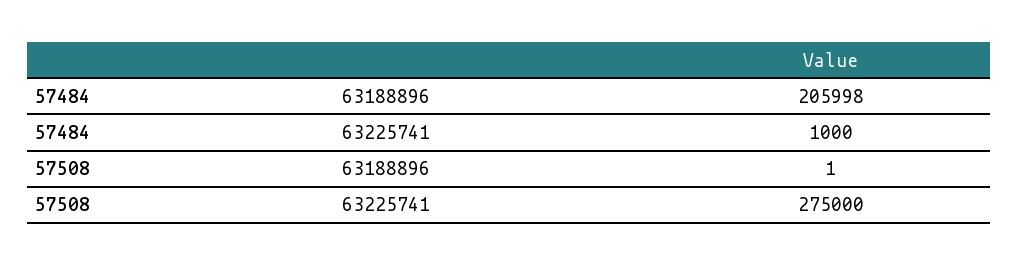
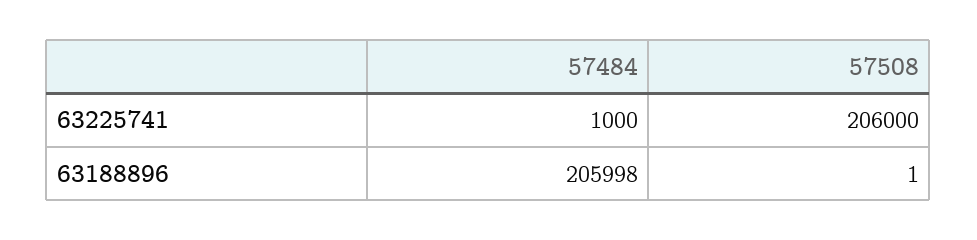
57508, 63225741: 275000 -> 206000

